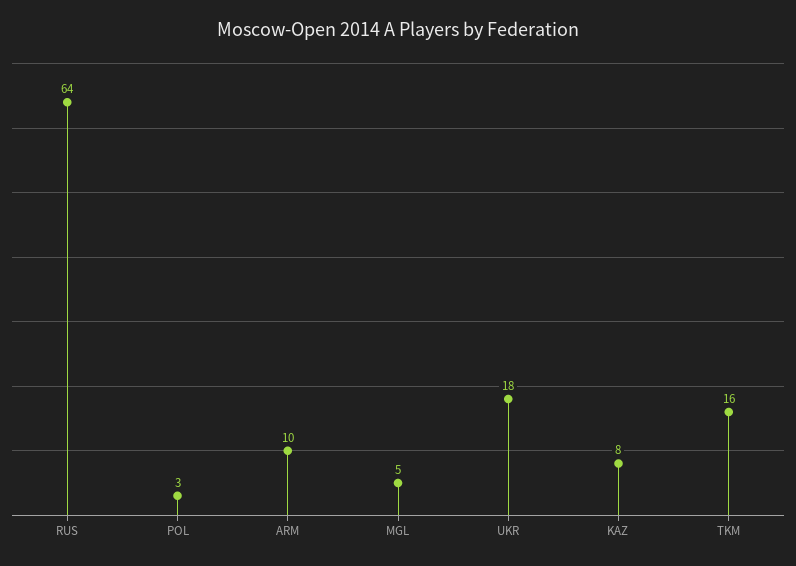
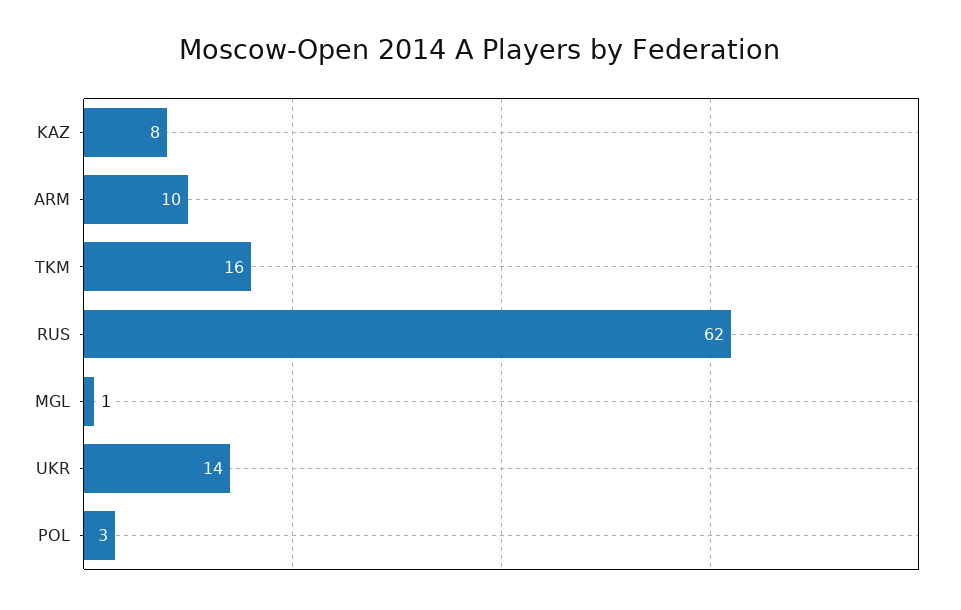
RUS: 64 -> 62
MGL: 5 -> 1
UKR: 18 -> 14

